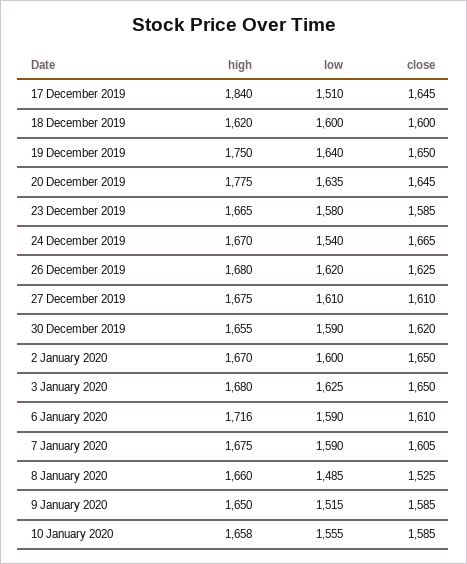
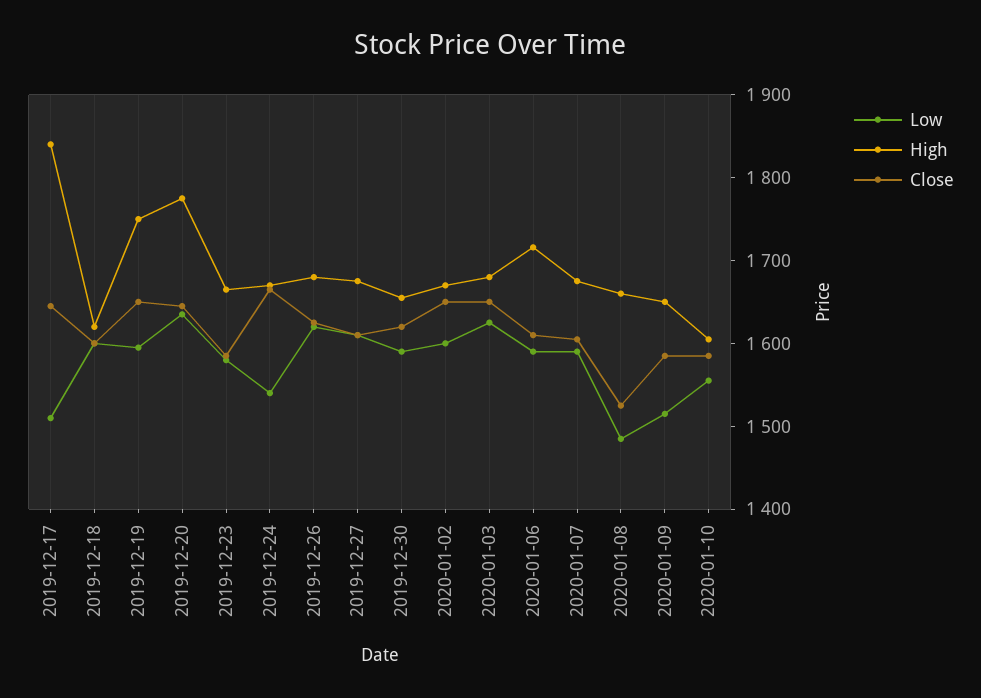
low, 19 December 2019: 1640 -> 1600
high, 10 January 2020: 1658 -> 1600

